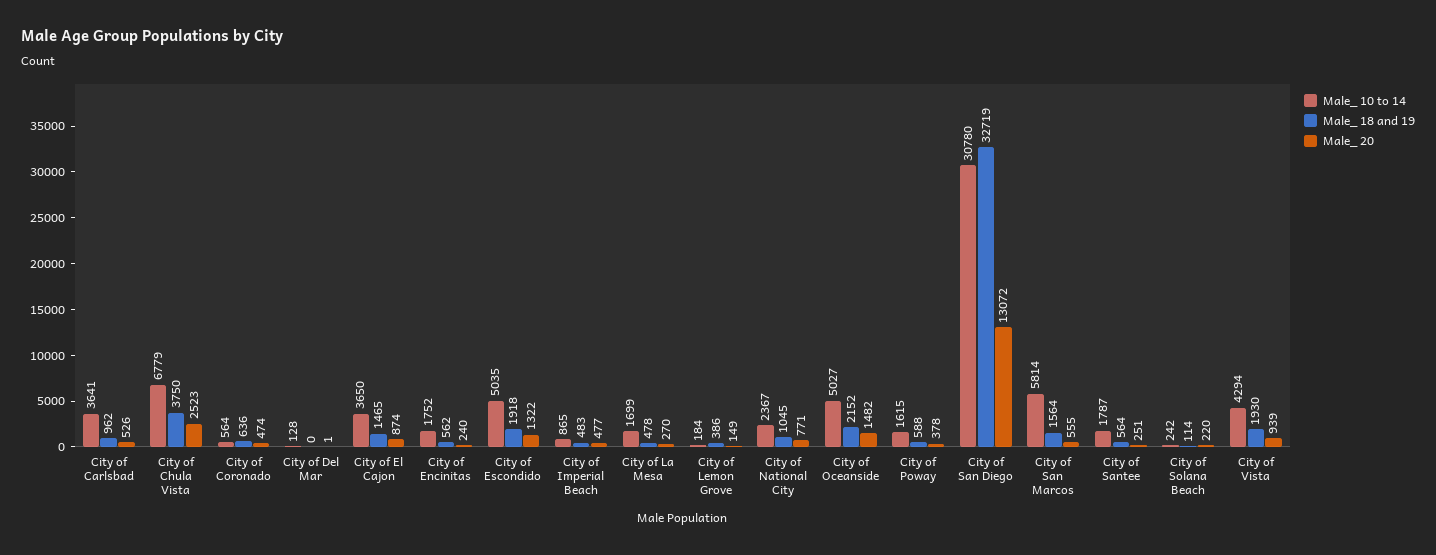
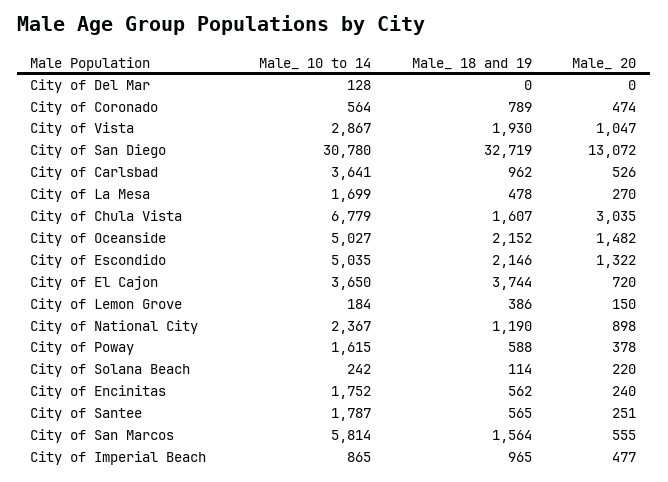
Male_ 18 and 19, City of Chula Vista: 3750 -> 1607
Male_ 20, City of Chula Vista: 2523 -> 3035
Male_ 18 and 19, City of Coronado: 636 -> 789
Male_ 20, City of Del Mar: 1 -> 0
Male_ 18 and 19, City of El Cajon: 1465 -> 3744
Male_ 20, City of El Cajon: 874 -> 720
Male_ 18 and 19, City of Escondido: 1918 -> 2146
Male_ 18 and 19, City of Imperial Beach: 483 -> 965
Male_ 20, City of Lemon Grove: 149 -> 150
Male_ 18 and 19, City of National City: 1045 -> 1190
Male_ 20, City of National City: 771 -> 898
Male_ 18 and 19, City of Santee: 564 -> 565
Male_ 10 to 14, City of Vista: 4294 -> 2867
Male_ 20, City of Vista: 939 -> 1047

